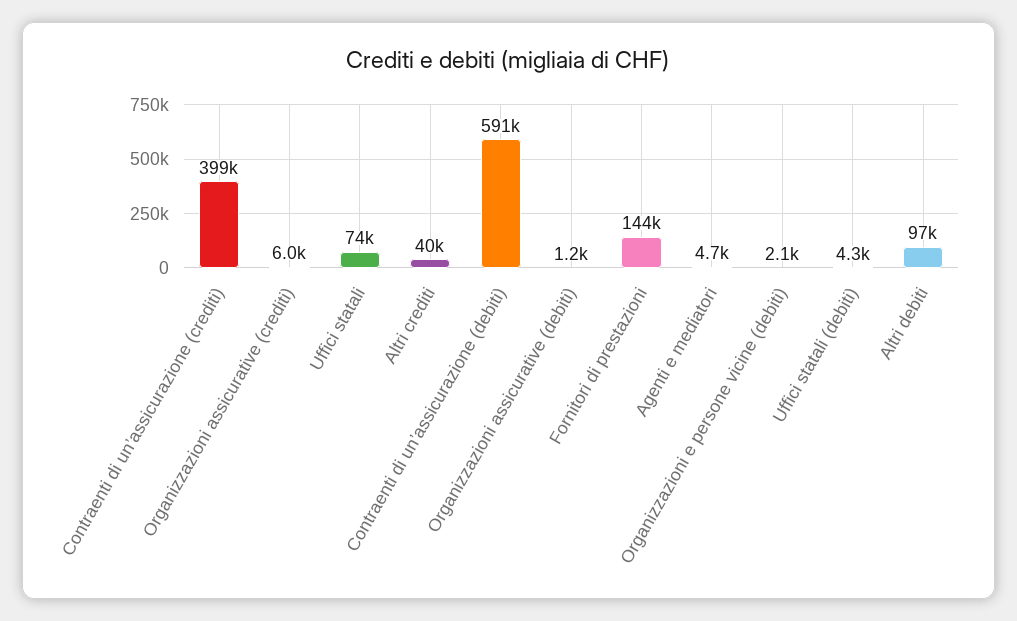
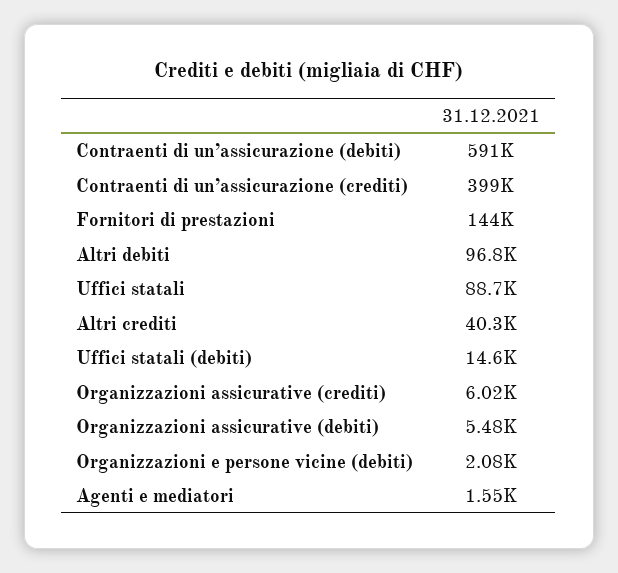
Uffici statali: 74000 -> 88700
Organizzazioni assicurative (debiti): 1200 -> 5480
Agenti e mediatori: 4700 -> 1550
Uffici statali (debiti): 4300 -> 14600

